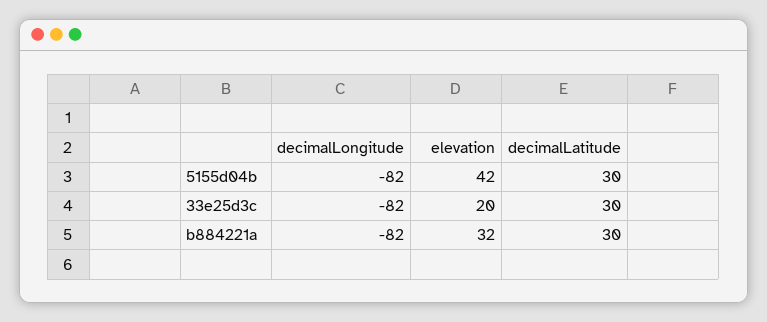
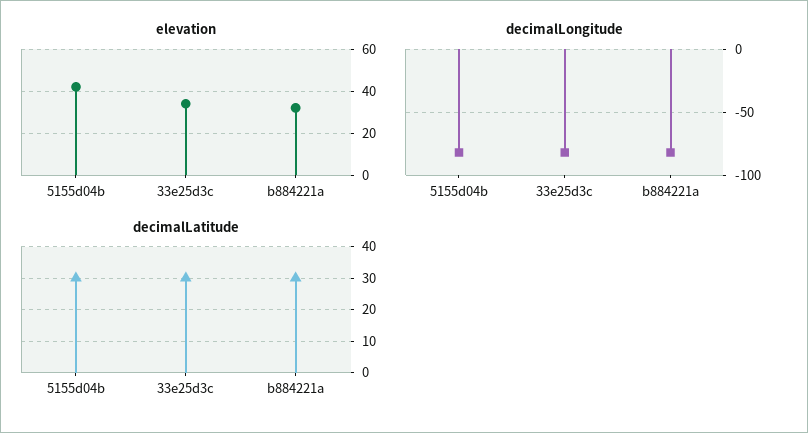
elevation, 33e25d3c: 20 -> 35

